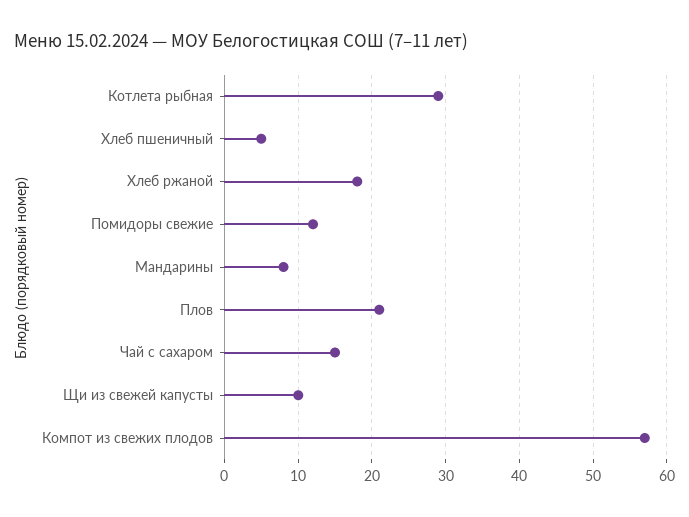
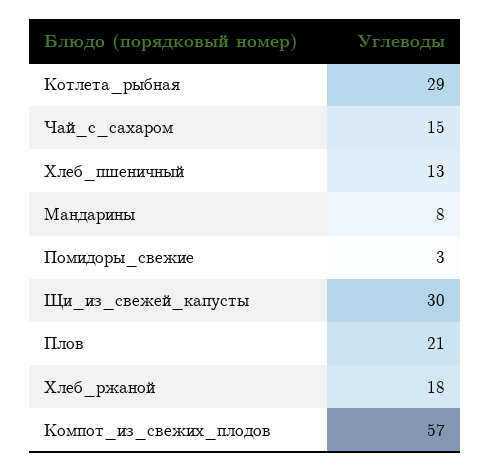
Хлеб пшеничный: 5 -> 13
Помидоры свежие: 12 -> 3
Щи из свежей капусты: 10 -> 30

